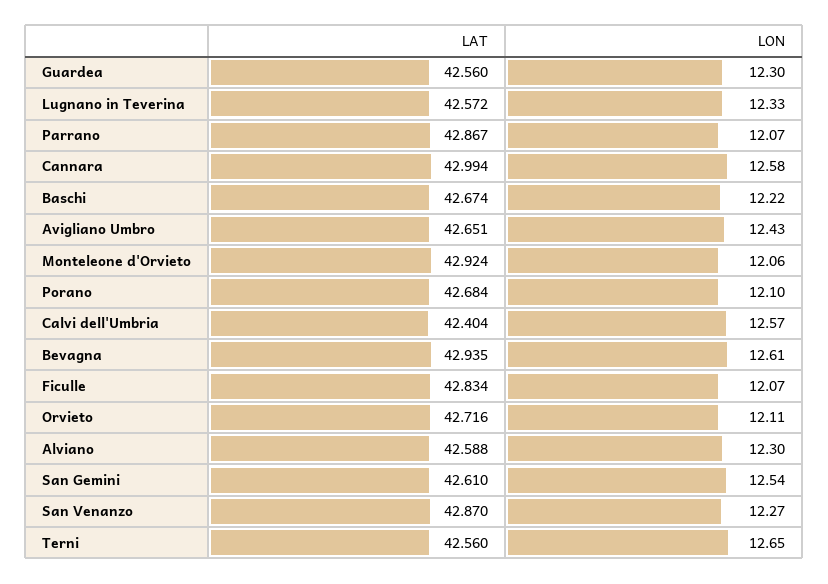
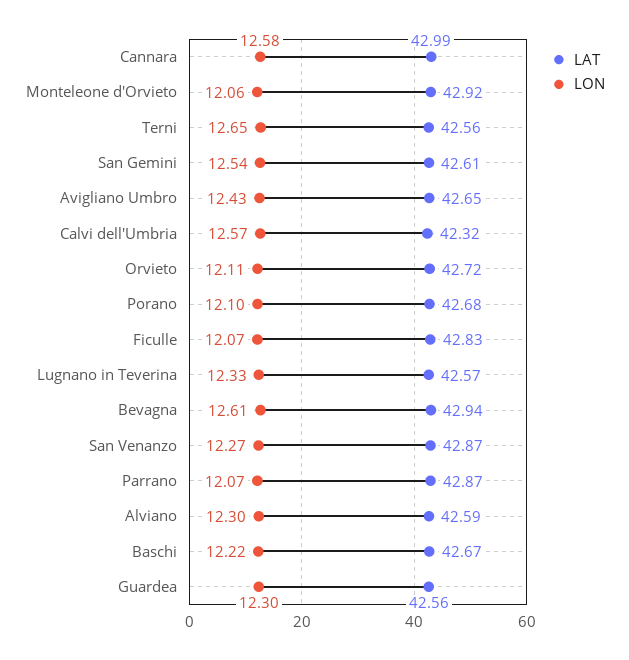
LAT, Calvi dell'Umbria: 42.404 -> 42.32

